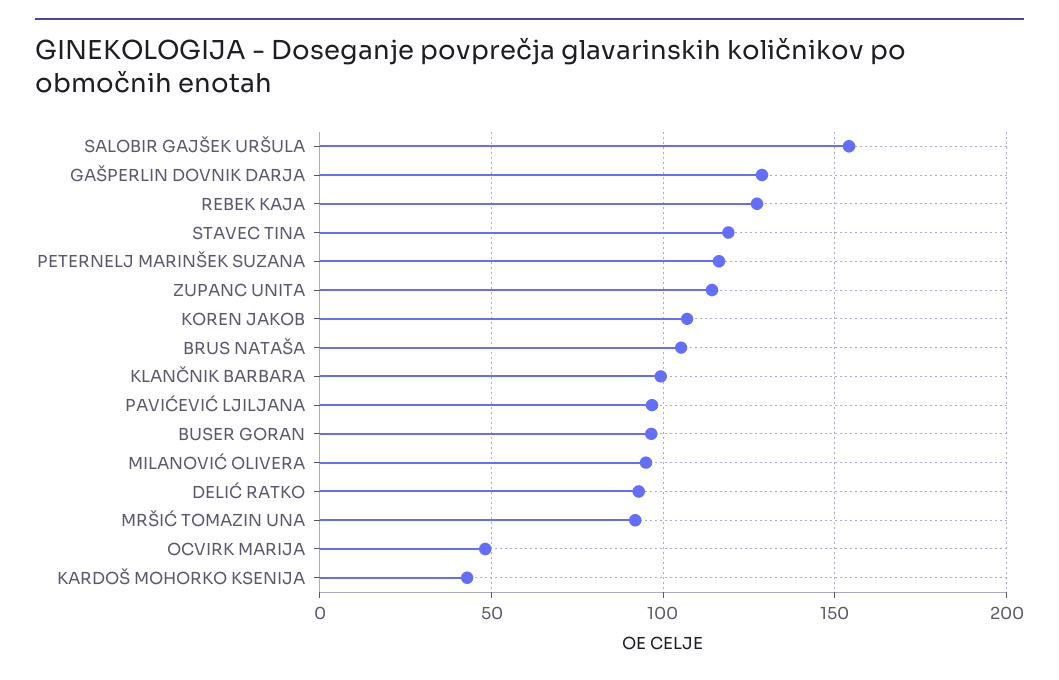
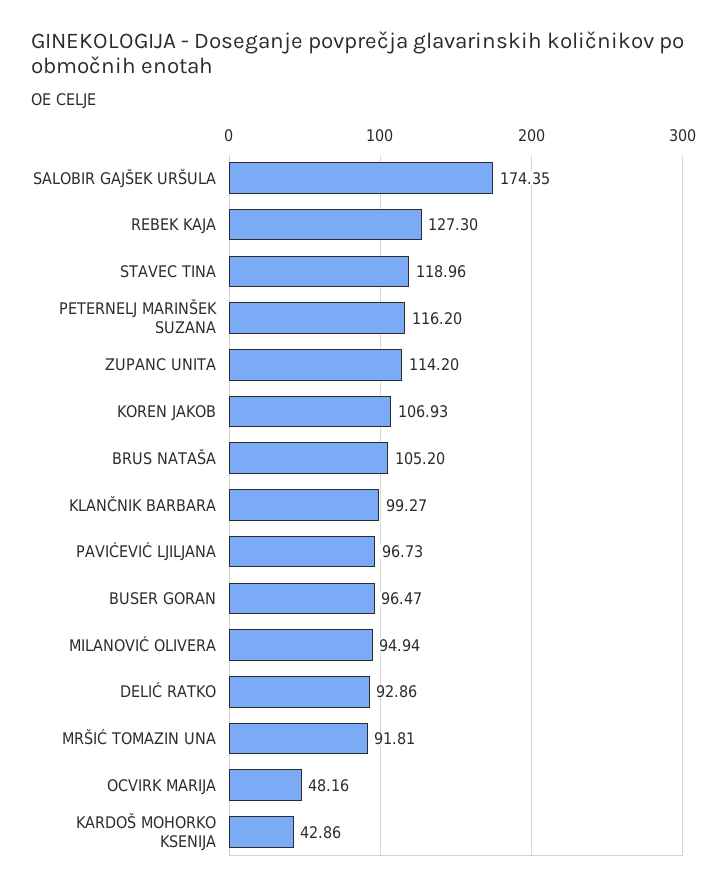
SALOBIR GAJŠEK URŠULA: 155 -> 174.35
GAŠPERLIN DOVNIK DARJA: 130 -> none

